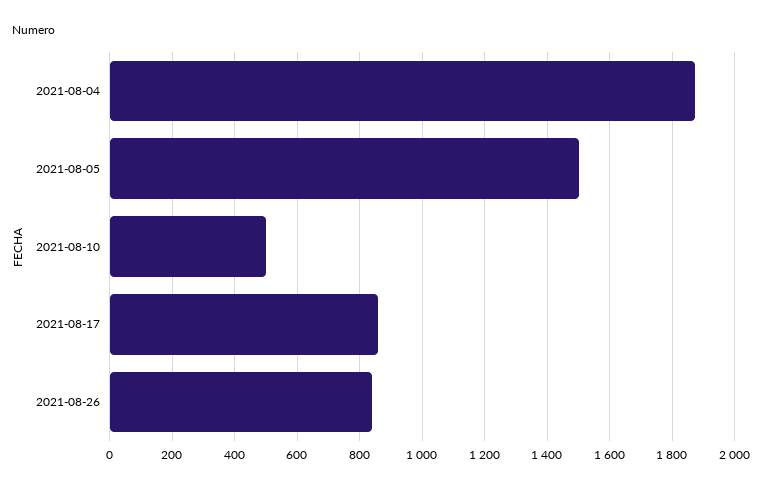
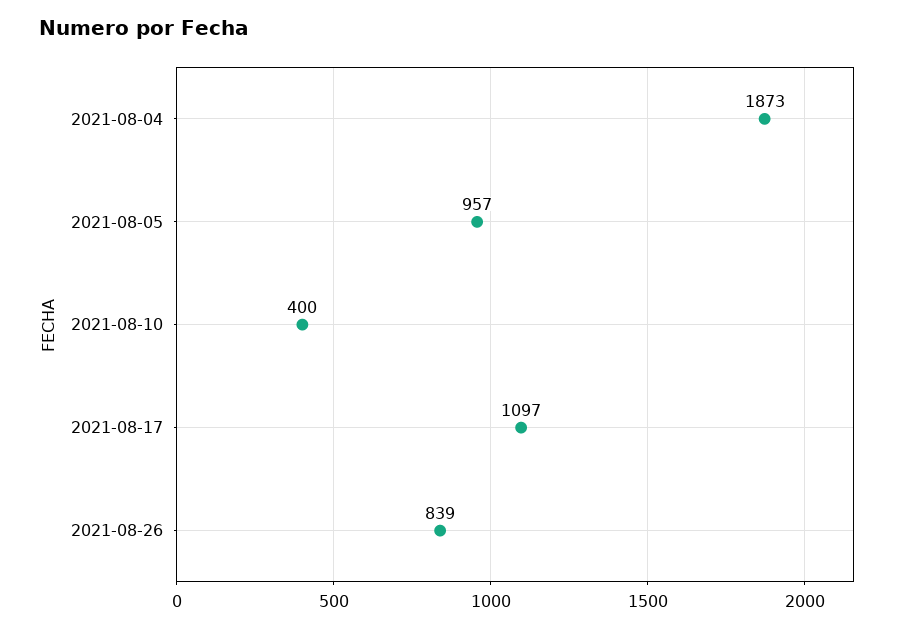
2021-08-05: 1500 -> 957
2021-08-10: 500 -> 400
2021-08-17: 860 -> 1097

